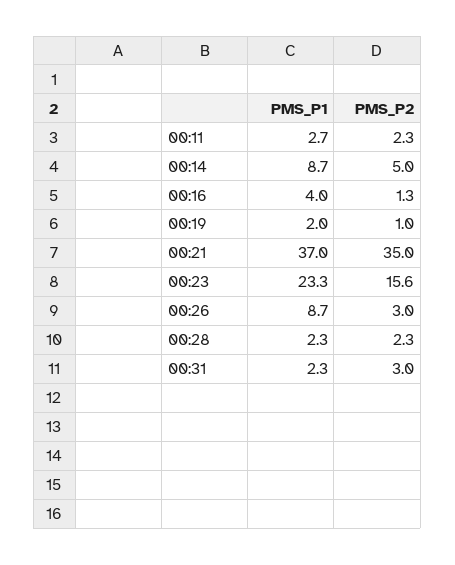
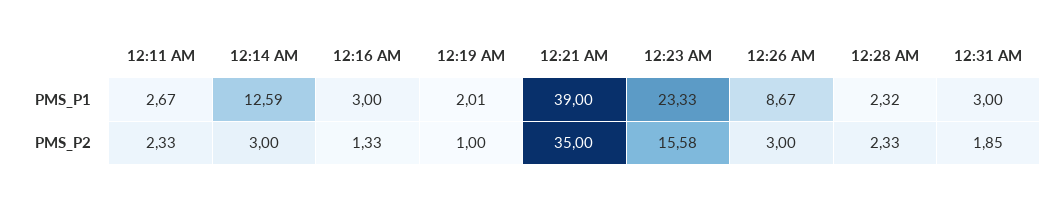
PMS_P1, 00:14: 8.7 -> 12.59
PMS_P2, 00:14: 5 -> 3
PMS_P1, 00:16: 4 -> 3
PMS_P1, 00:21: 37 -> 39
PMS_P1, 00:31: 2.3 -> 3
PMS_P2, 00:31: 3 -> 1.85

